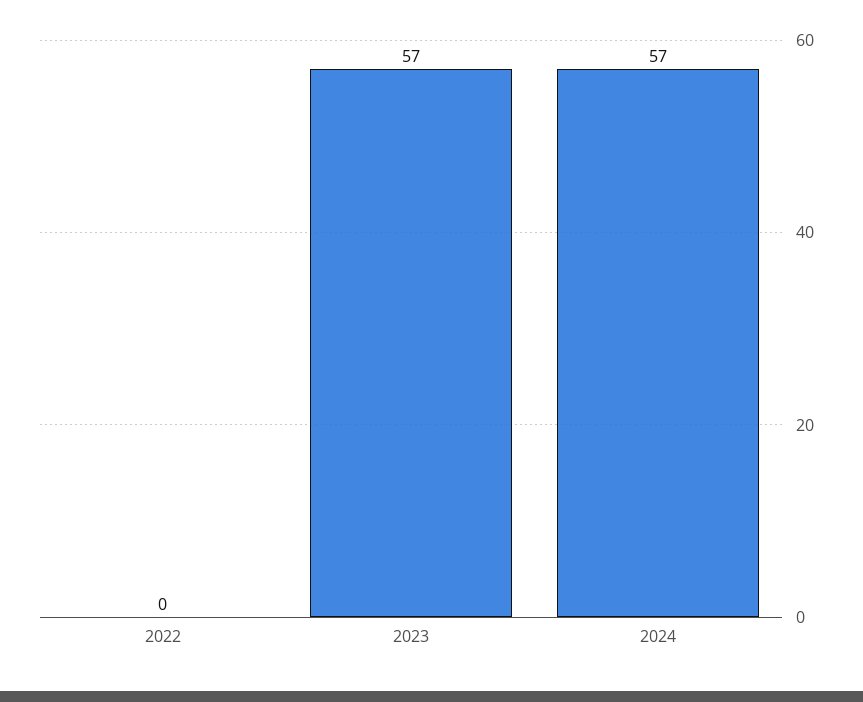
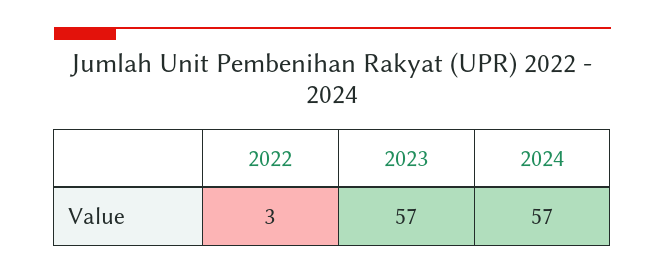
2022: 0 -> 3

